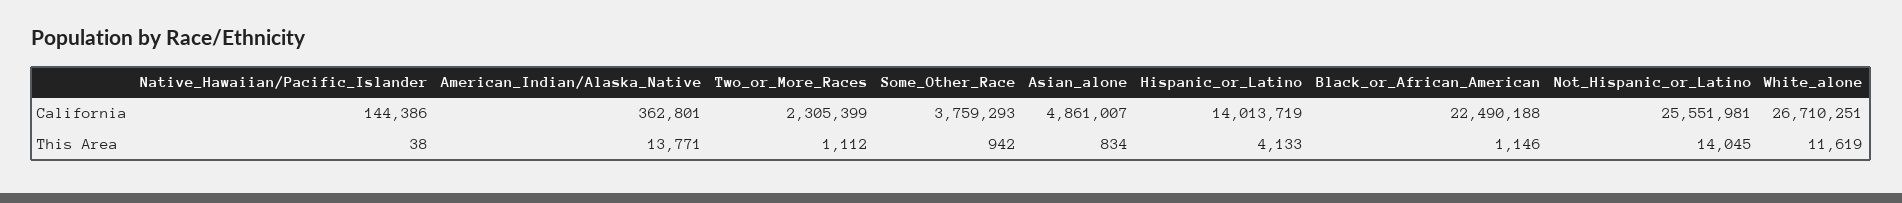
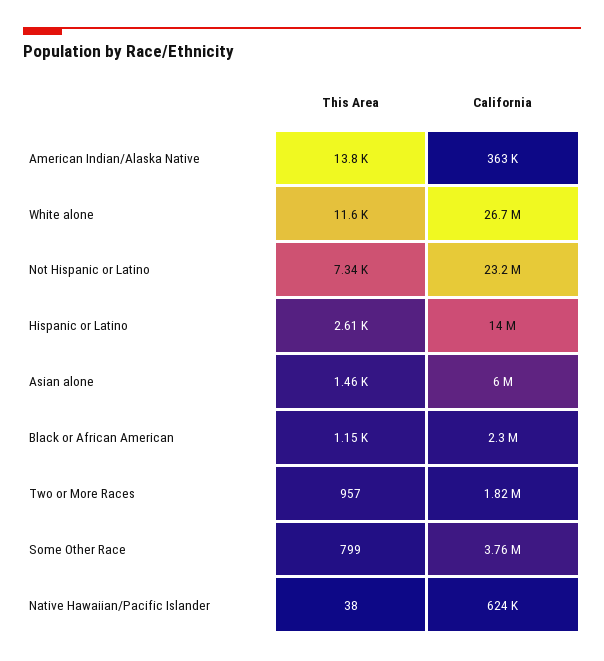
Native_Hawaiian/Pacific_Islander, California: 144386 -> 624000
Two_or_More_Races, California: 2305399 -> 1820000
Asian_alone, California: 4861007 -> 6000000
Black_or_African_American, California: 22490188 -> 2300000
Not_Hispanic_or_Latino, California: 25551981 -> 23200000
Two_or_More_Races, This Area: 1112 -> 957
Some_Other_Race, This Area: 942 -> 799
Asian_alone, This Area: 834 -> 1460
Hispanic_or_Latino, This Area: 4133 -> 2610
Not_Hispanic_or_Latino, This Area: 14045 -> 7340

